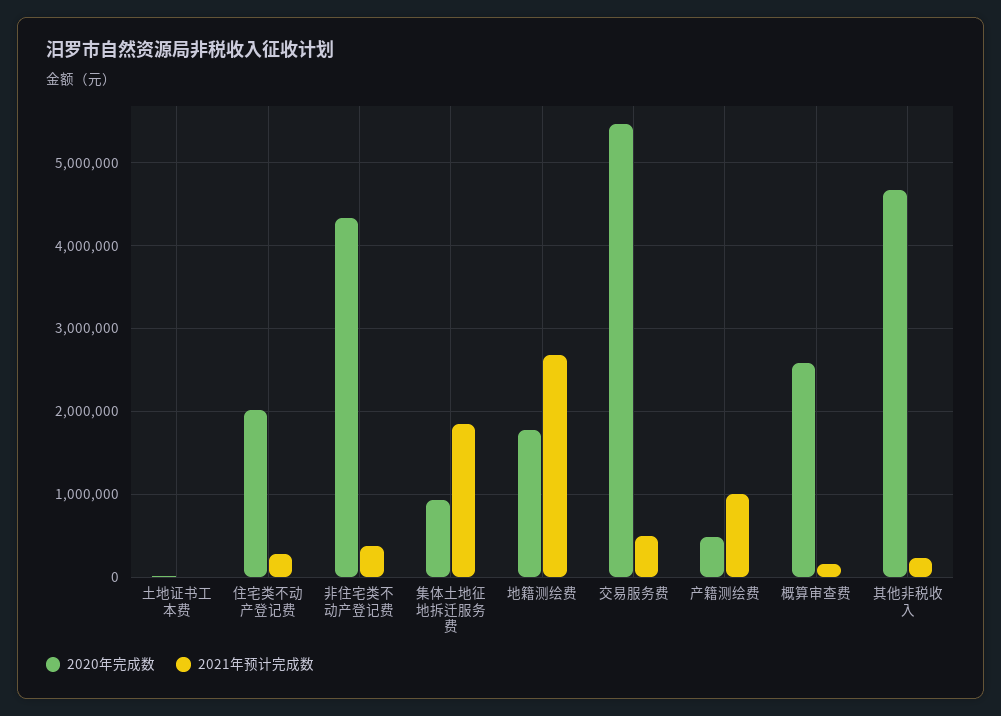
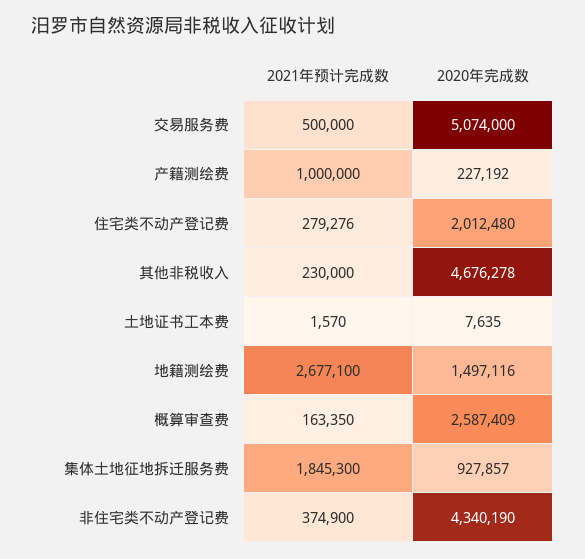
2020年完成数, 地籍测绘费: 1800000 -> 1497116
2020年完成数, 交易服务费: 5500000 -> 5074000
2020年完成数, 产籍测绘费: 500000 -> 227192

